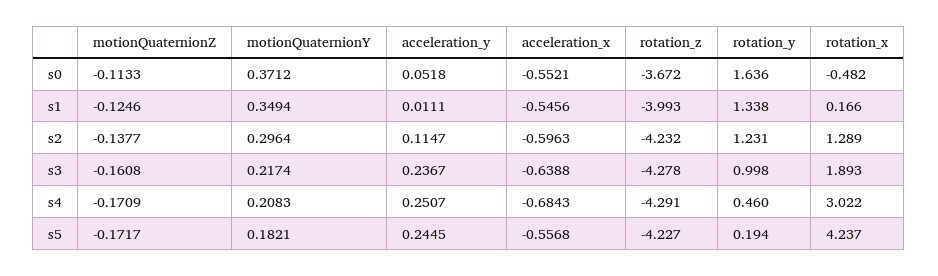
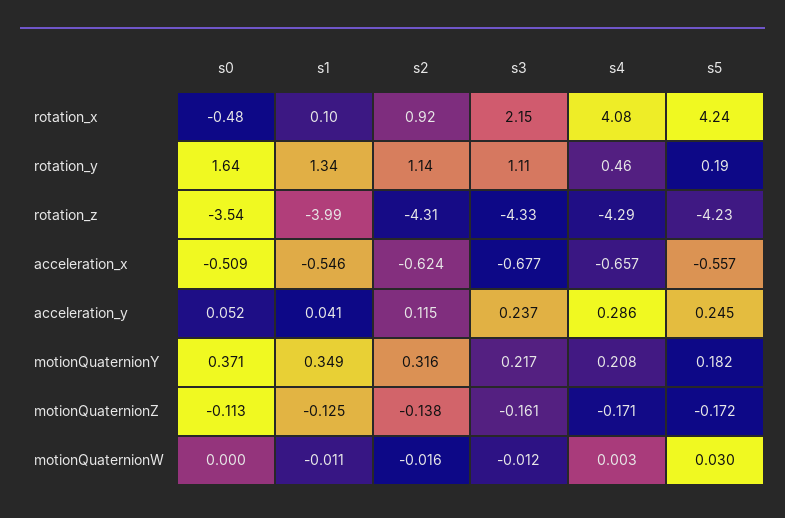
acceleration_x, s0: -0.5521 -> -0.509
rotation_z, s0: -3.672 -> -3.54
acceleration_y, s1: 0.0111 -> 0.041
rotation_x, s1: 0.166 -> 0.1
motionQuaternionY, s2: 0.2964 -> 0.316
acceleration_x, s2: -0.5963 -> -0.624
rotation_z, s2: -4.232 -> -4.31
rotation_y, s2: 1.231 -> 1.14
rotation_x, s2: 1.289 -> 0.92
acceleration_x, s3: -0.6388 -> -0.677
rotation_z, s3: -4.278 -> -4.33
rotation_y, s3: 0.998 -> 1.11
rotation_x, s3: 1.893 -> 2.15
acceleration_y, s4: 0.2507 -> 0.286
acceleration_x, s4: -0.6843 -> -0.657
rotation_x, s4: 3.022 -> 4.08
motionQuaternionW, s0: none -> 0
motionQuaternionW, s1: none -> -0.011
motionQuaternionW, s2: none -> -0.016
motionQuaternionW, s3: none -> -0.012
motionQuaternionW, s4: none -> 0.003
motionQuaternionW, s5: none -> 0.03

